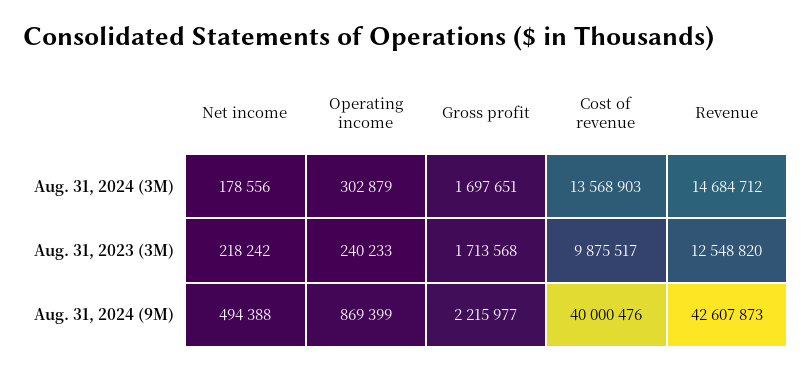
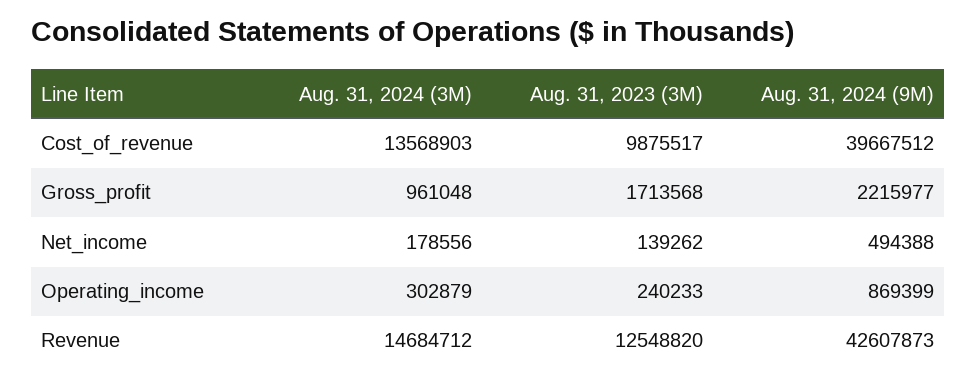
Gross profit, Aug. 31, 2024 (3M): 1697651 -> 961048
Net income, Aug. 31, 2023 (3M): 218242 -> 139262
Cost of revenue, Aug. 31, 2024 (9M): 40000476 -> 39667512

